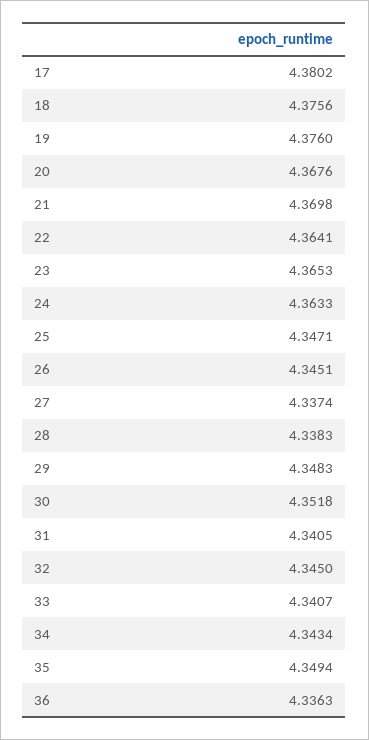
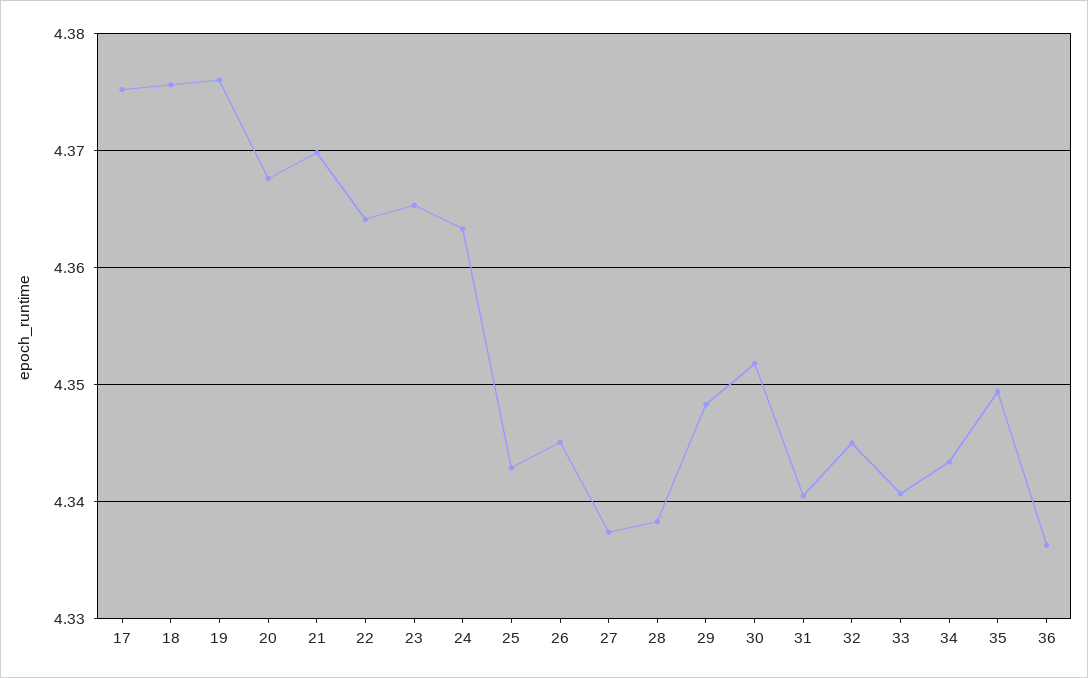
17: 4.3802 -> 4.375
25: 4.3471 -> 4.343

